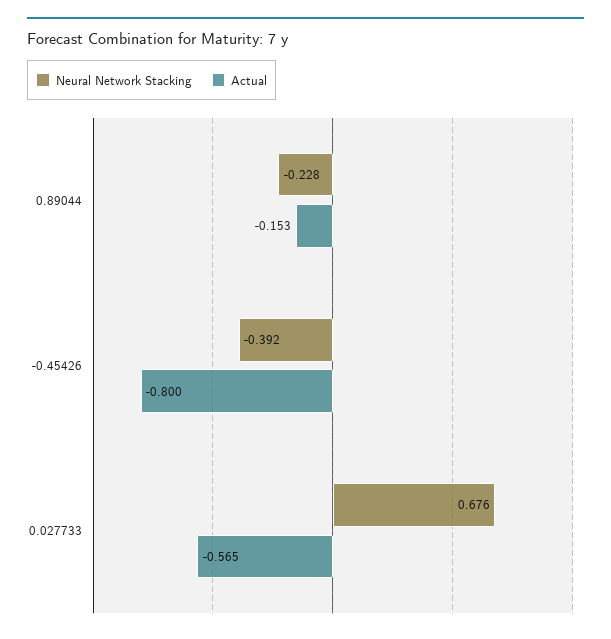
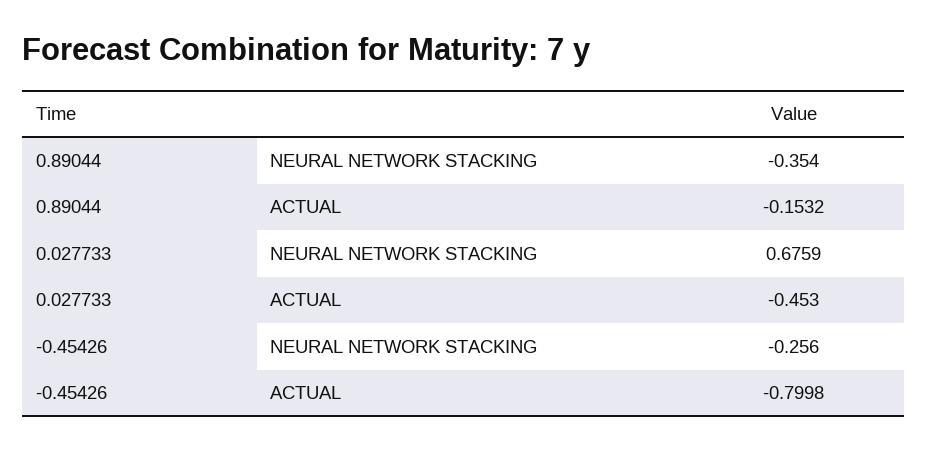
Neural Network Stacking, 0.89044: -0.228 -> -0.354
Neural Network Stacking, -0.45426: -0.392 -> -0.256
Actual, 0.027733: -0.565 -> -0.453

